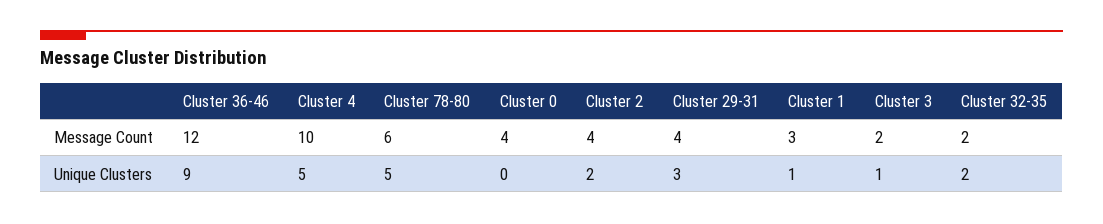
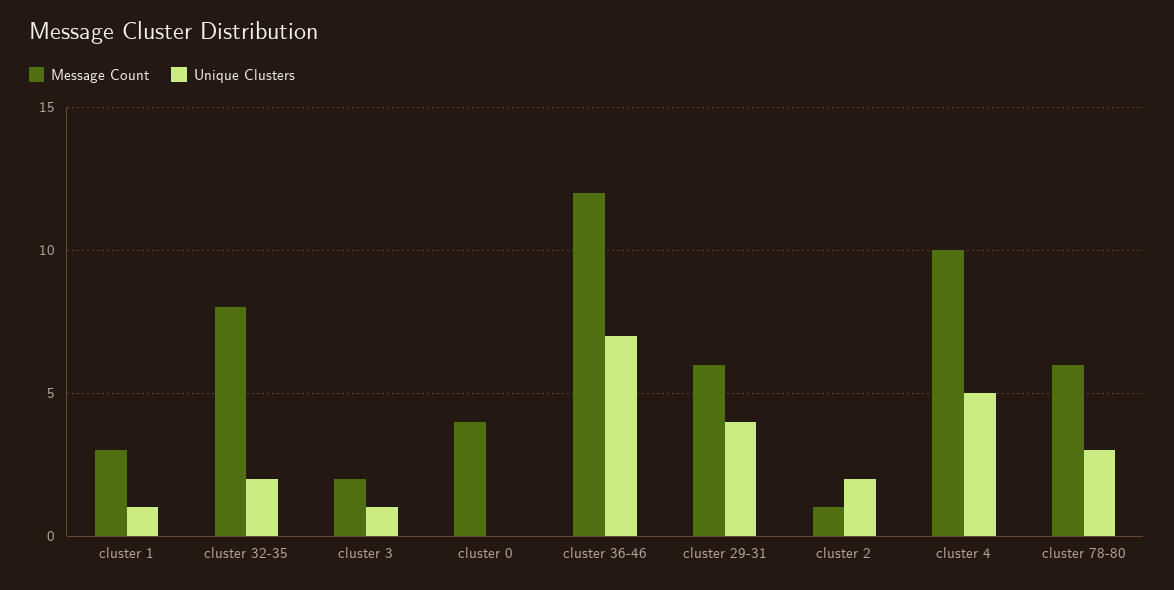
Message Count, Cluster 2: 4 -> 1
Message Count, Cluster 29-31: 4 -> 6
Message Count, Cluster 32-35: 2 -> 8
Unique Clusters, Cluster 36-46: 9 -> 7
Unique Clusters, Cluster 78-80: 5 -> 3
Unique Clusters, Cluster 29-31: 3 -> 4

